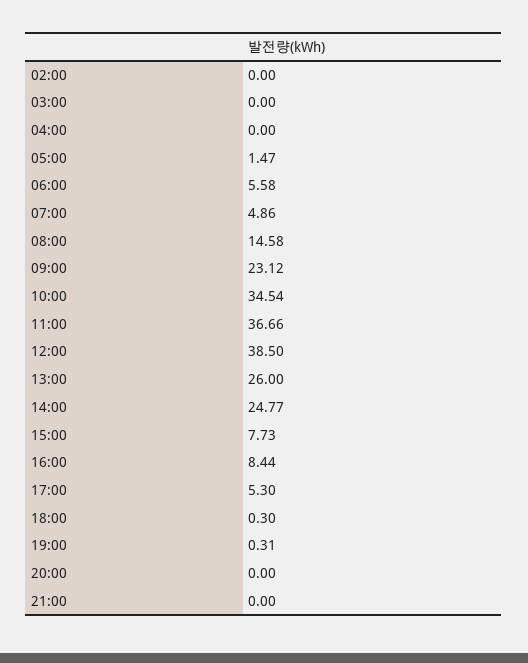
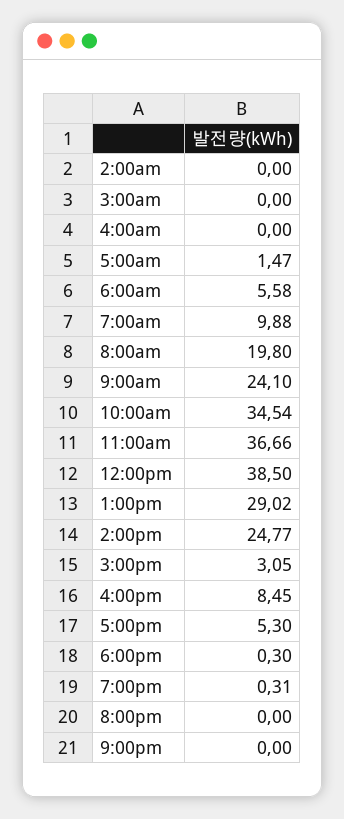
07:00: 4.86 -> 9.88
08:00: 14.58 -> 19.8
09:00: 23.12 -> 24.1
13:00: 26 -> 29.02
15:00: 7.73 -> 3.05
16:00: 8.44 -> 8.45

